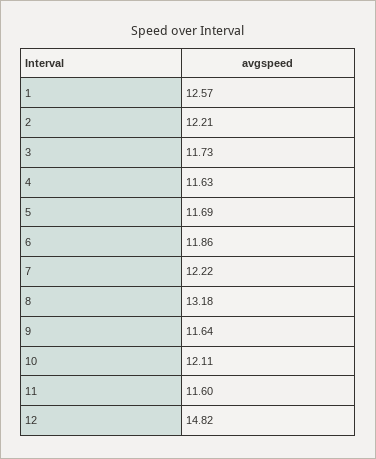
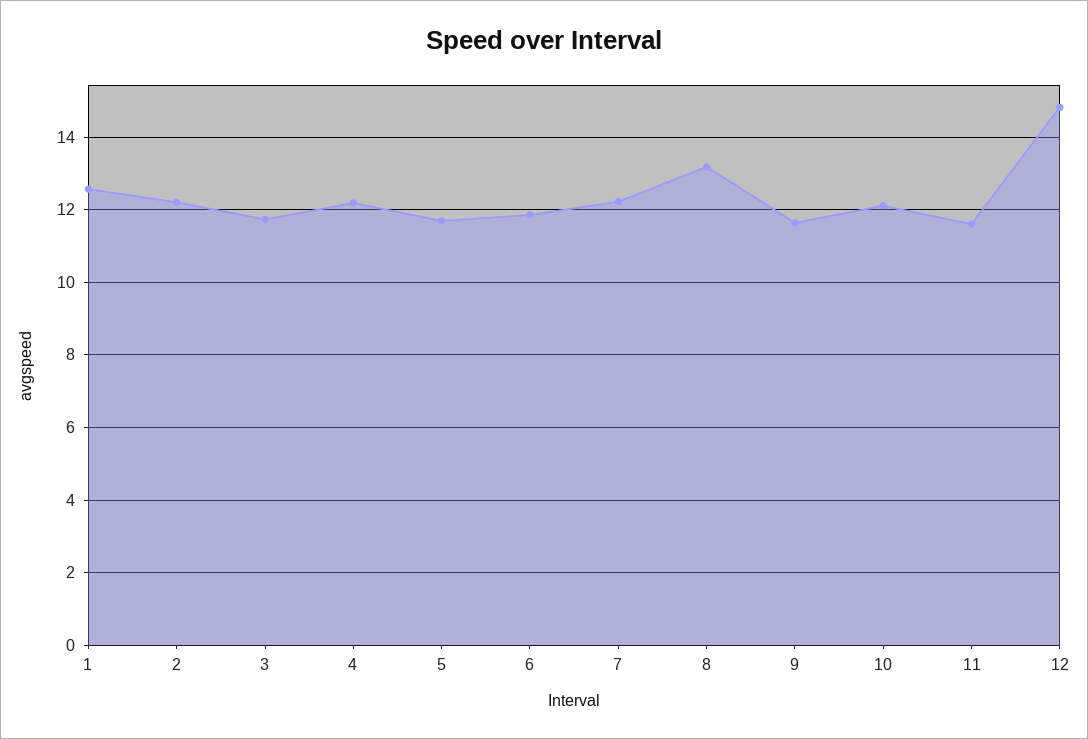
4: 11.63 -> 12.2

